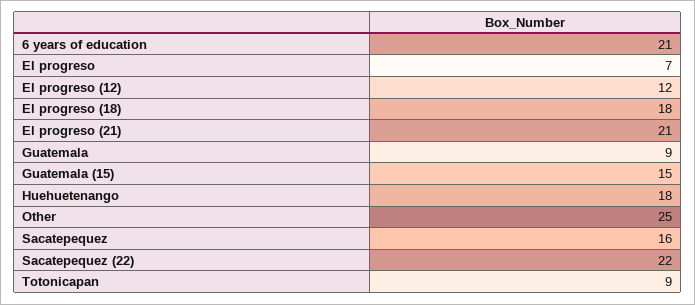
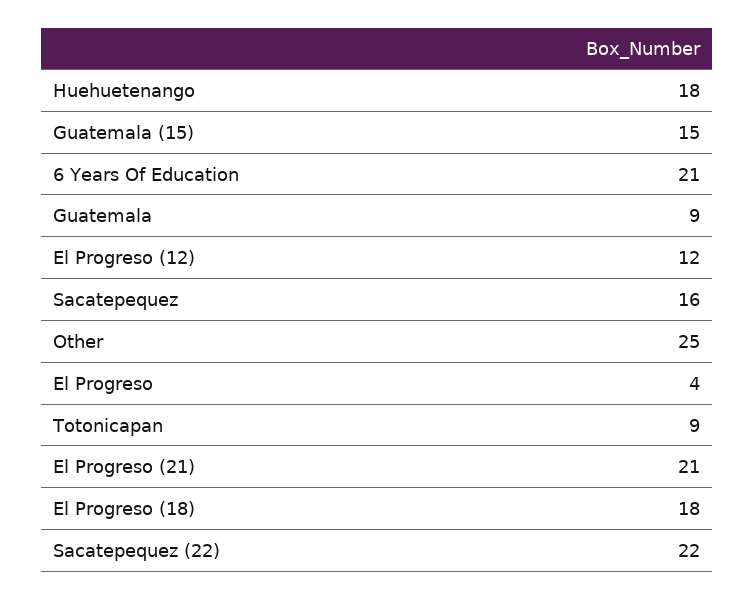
El progreso: 7 -> 4

